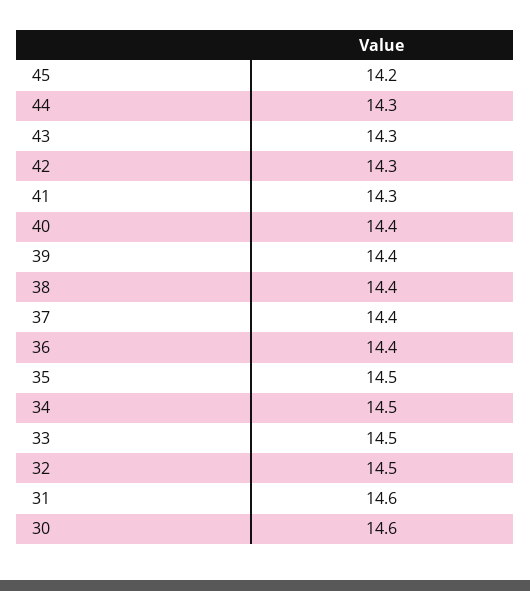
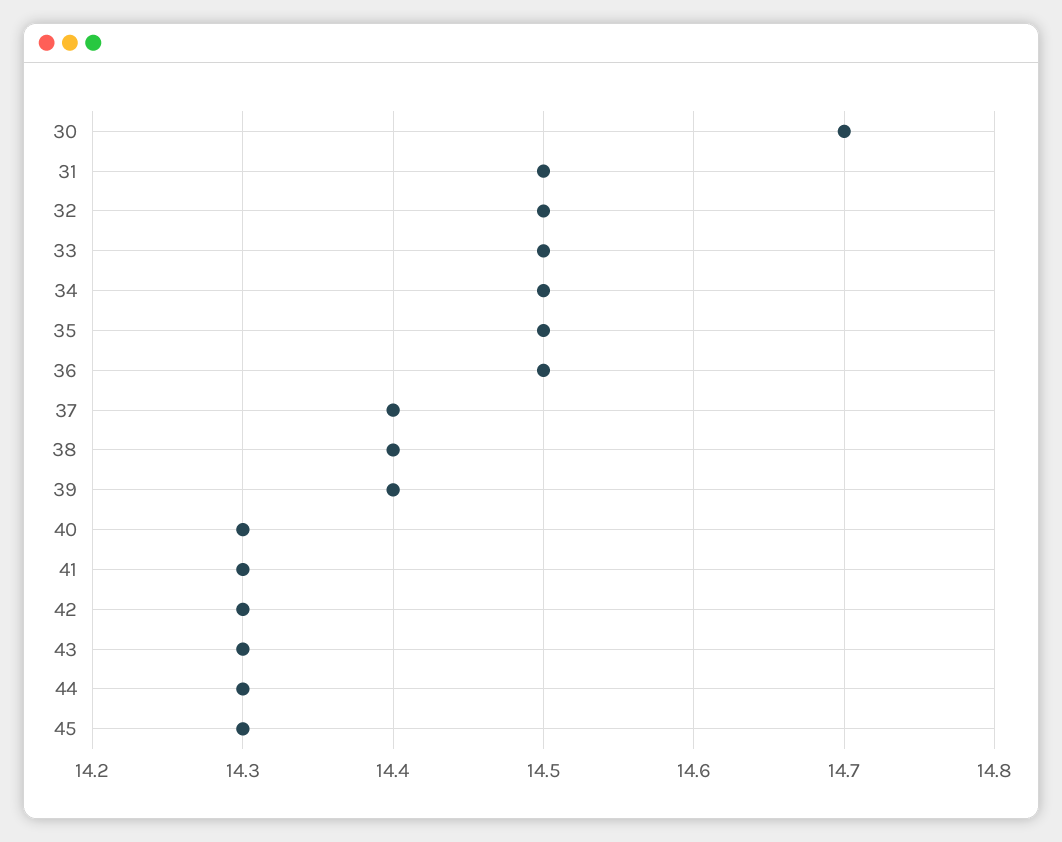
45: 14.2 -> 14.3
40: 14.4 -> 14.3
36: 14.4 -> 14.5
31: 14.6 -> 14.5
30: 14.6 -> 14.7

